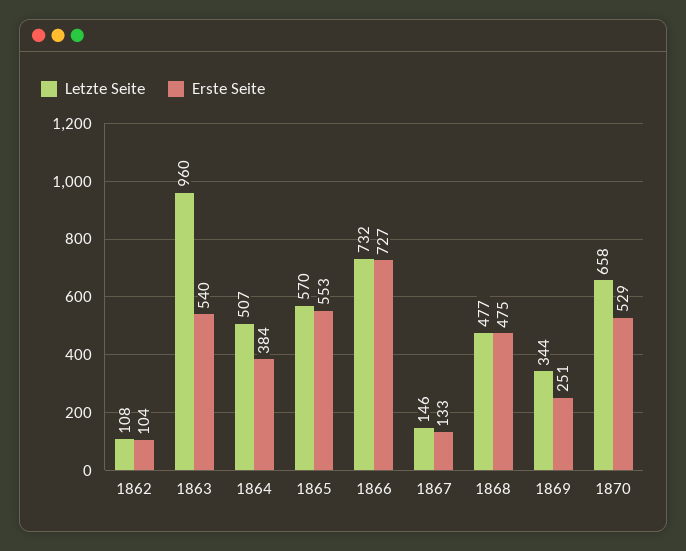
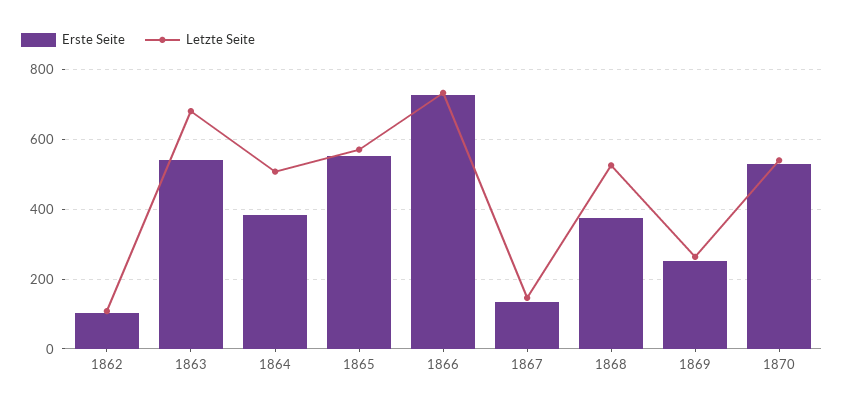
Letzte Seite, 1863: 960 -> 680
Letzte Seite, 1868: 477 -> 520
Erste Seite, 1868: 475 -> 380
Letzte Seite, 1869: 344 -> 260
Letzte Seite, 1870: 658 -> 540

